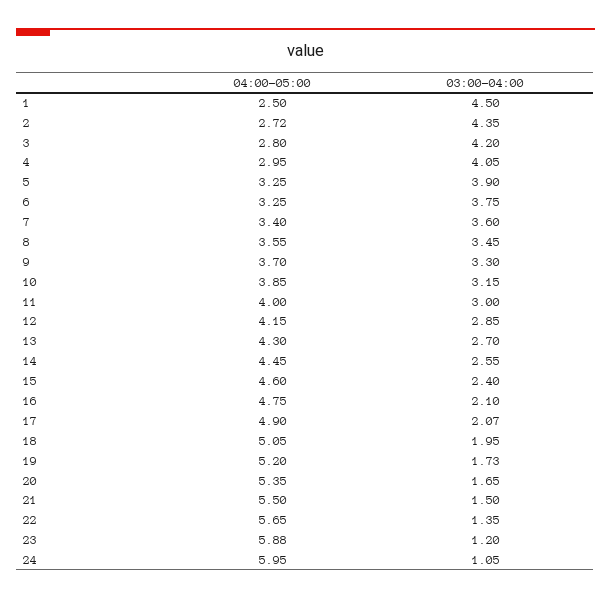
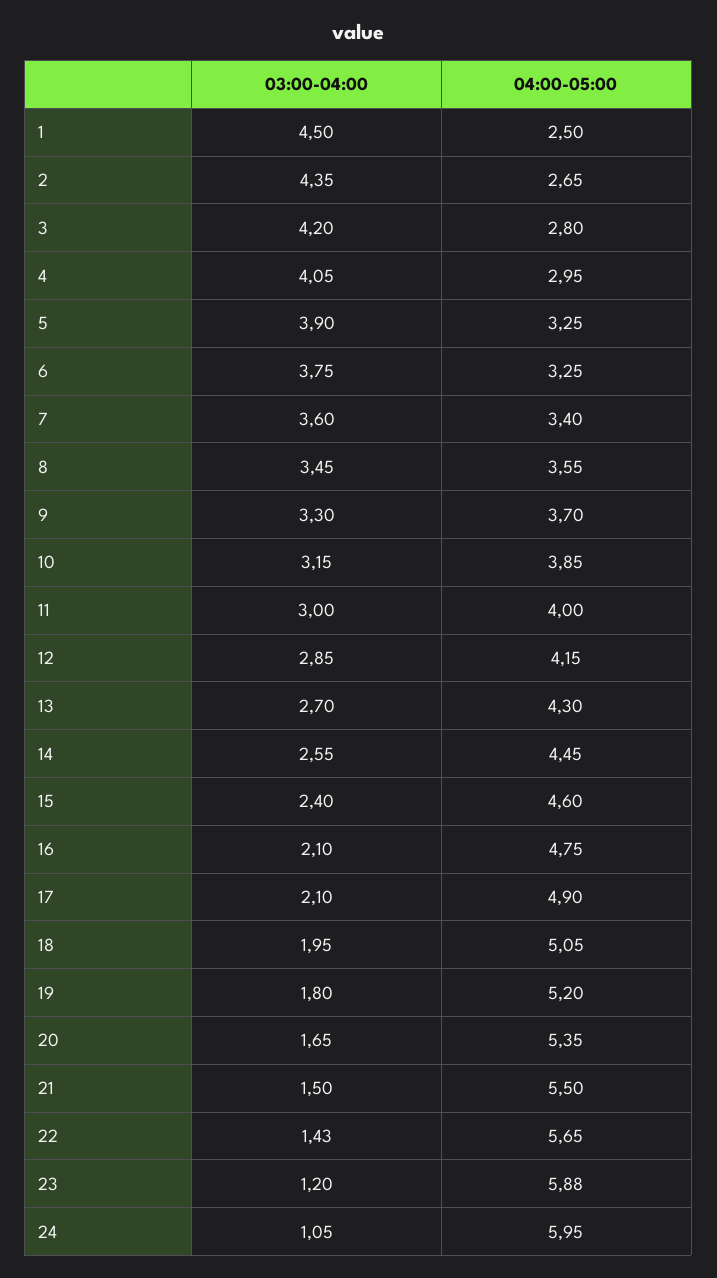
04:00-05:00, 2: 2.72 -> 2.65
03:00-04:00, 17: 2.07 -> 2.1
03:00-04:00, 19: 1.73 -> 1.8
03:00-04:00, 22: 1.35 -> 1.43

